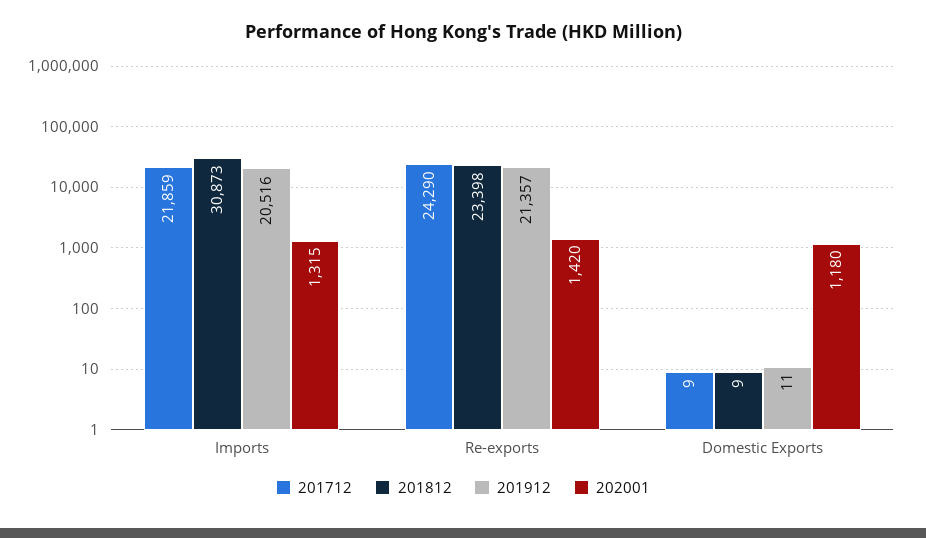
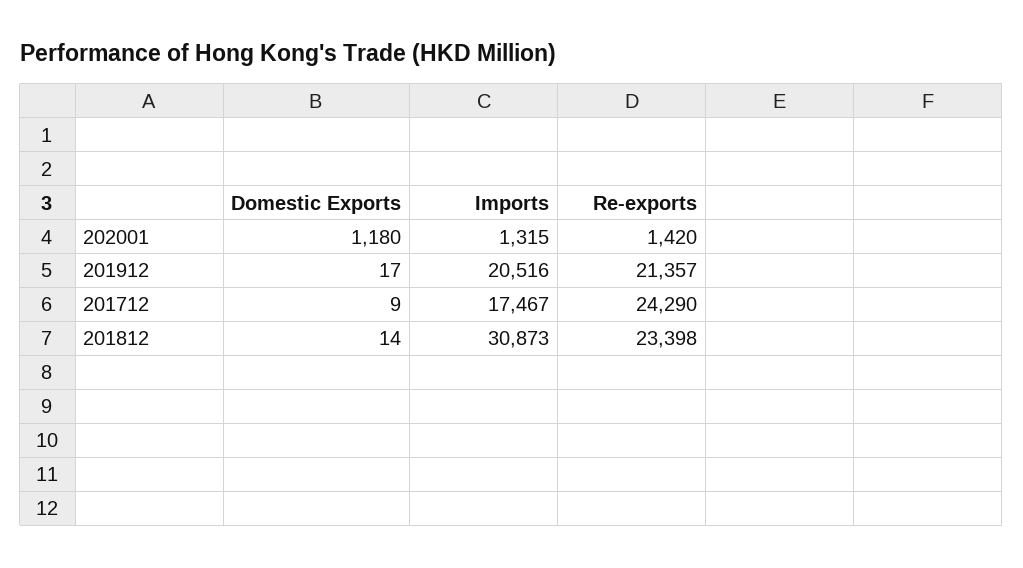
201712, Imports: 21859 -> 17467
201812, Domestic Exports: 9 -> 14
201912, Domestic Exports: 11 -> 17

